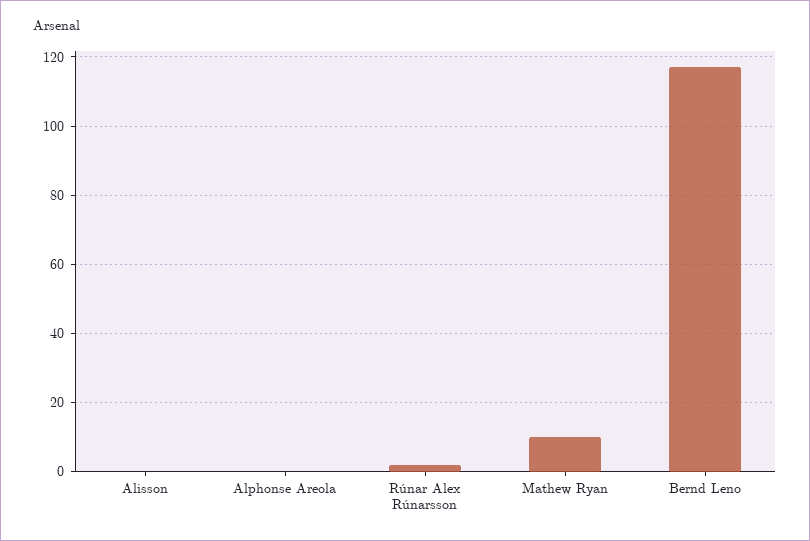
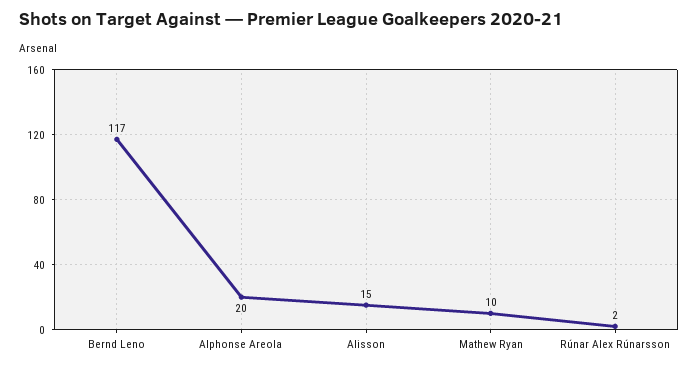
Alisson: 0 -> 15
Alphonse Areola: 0 -> 20

